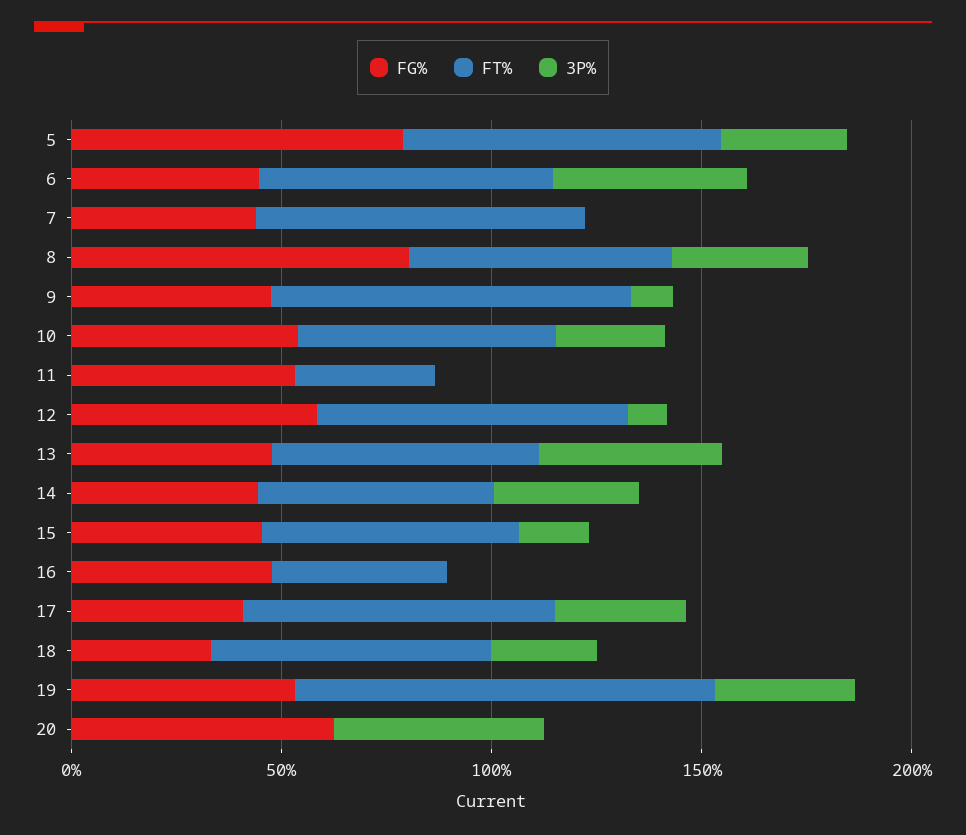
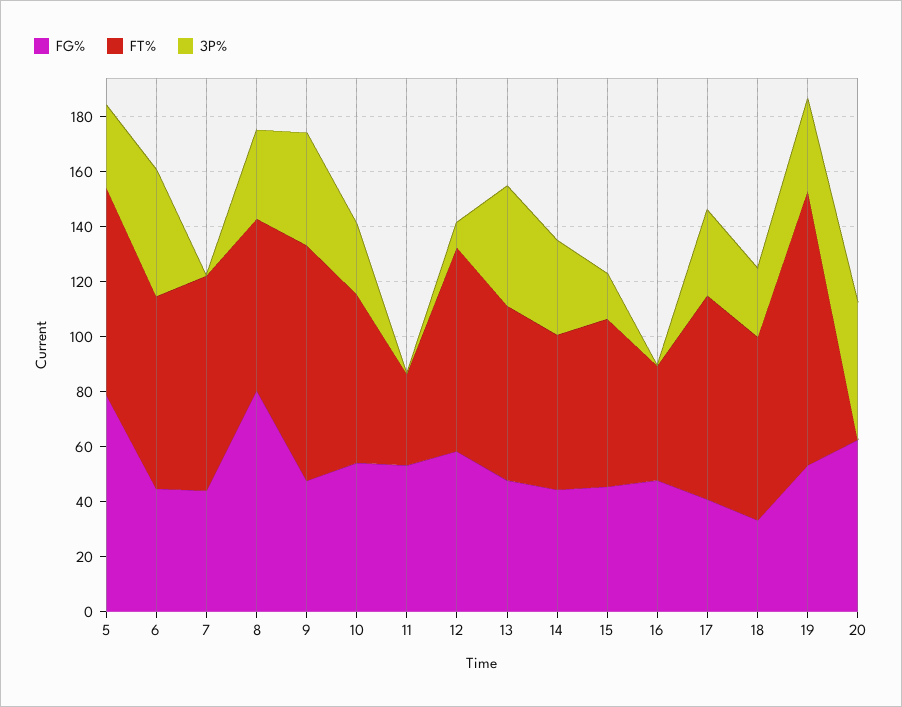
3P%, 9: 10 -> 40

